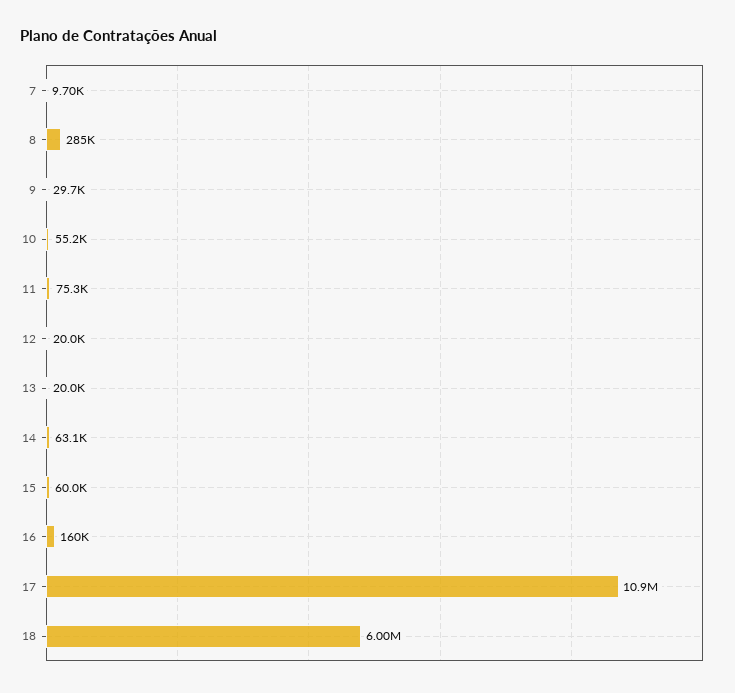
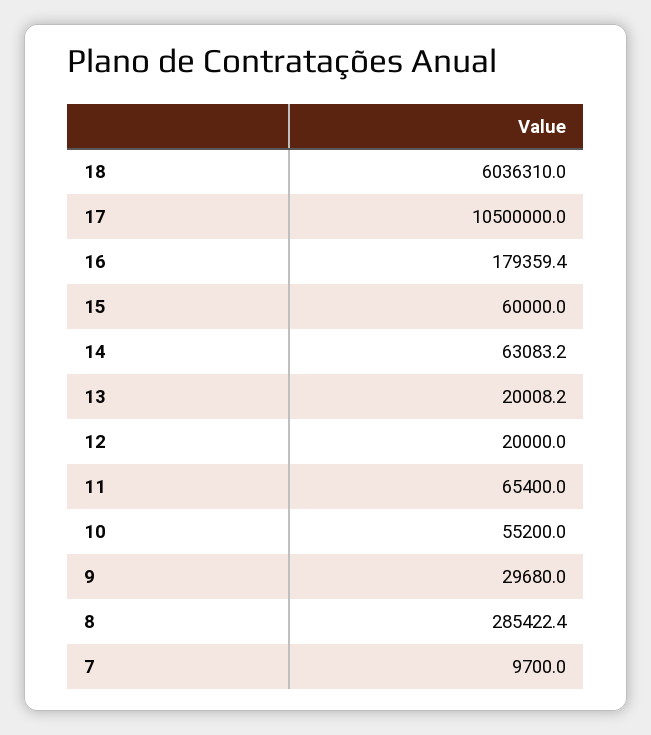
11: 75300 -> 65400
16: 160000 -> 179359.4
17: 10900000 -> 10500000
18: 6000000 -> 6036310

